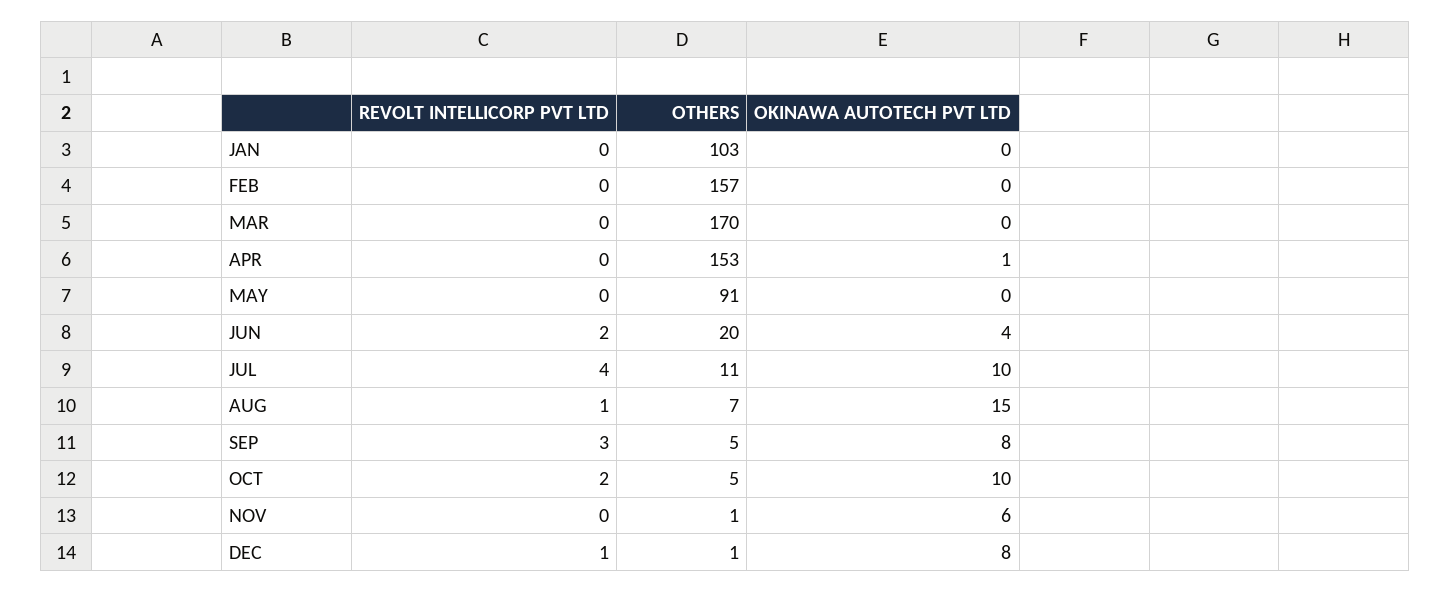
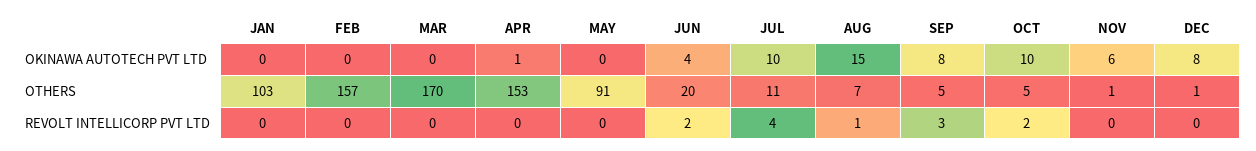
REVOLT INTELLICORP PVT LTD, DEC: 1 -> 0

